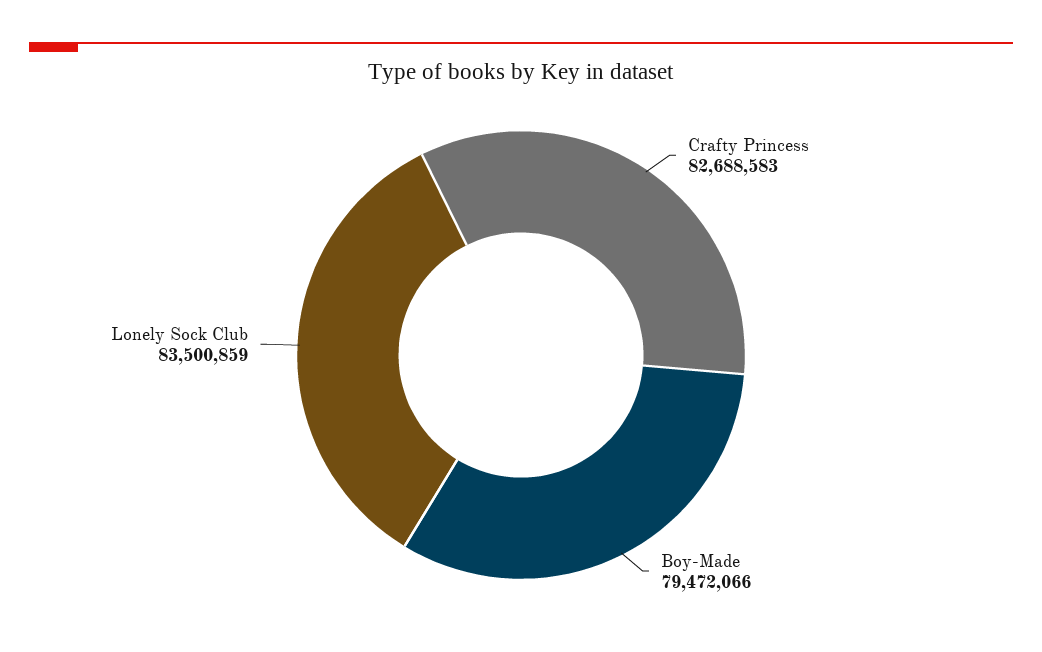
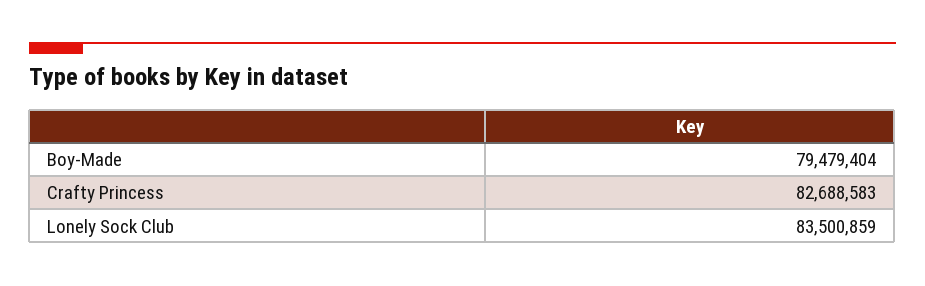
Boy-Made: 79472066 -> 79479404

